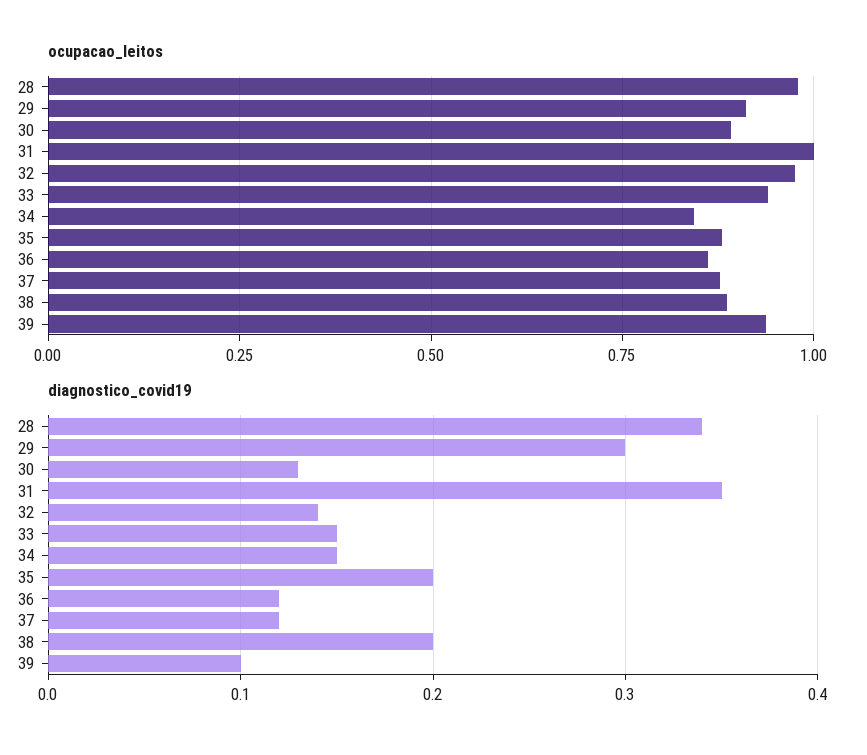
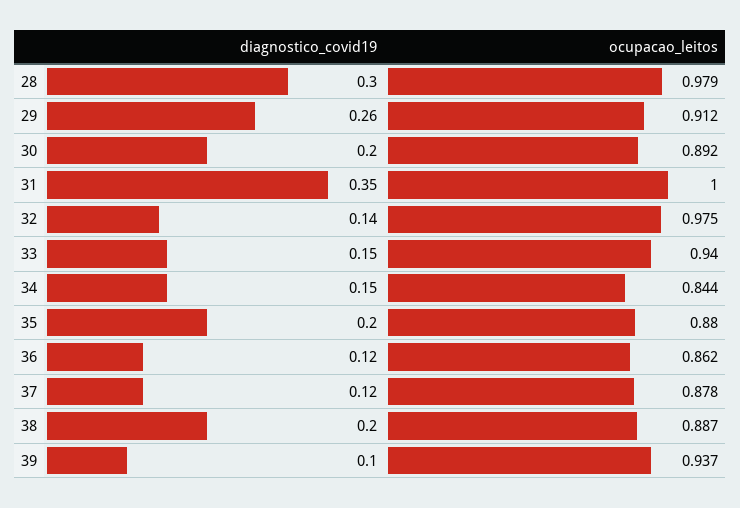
diagnostico_covid19, 28: 0.34 -> 0.3
diagnostico_covid19, 29: 0.3 -> 0.26
diagnostico_covid19, 30: 0.13 -> 0.2

